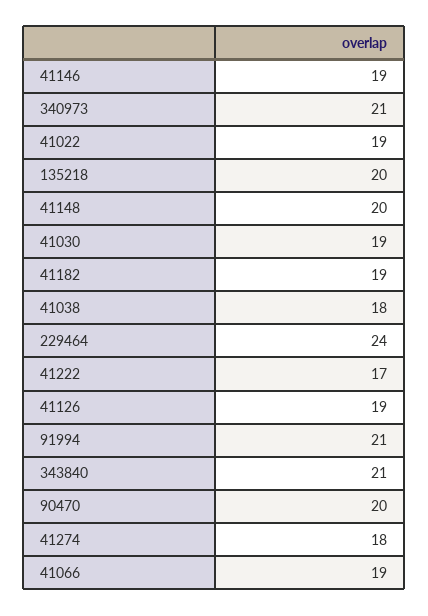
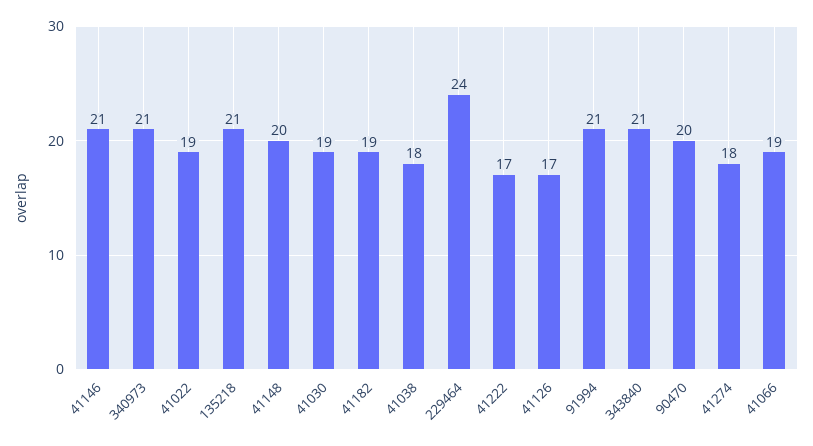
41146: 19 -> 21
135218: 20 -> 21
41126: 19 -> 17

